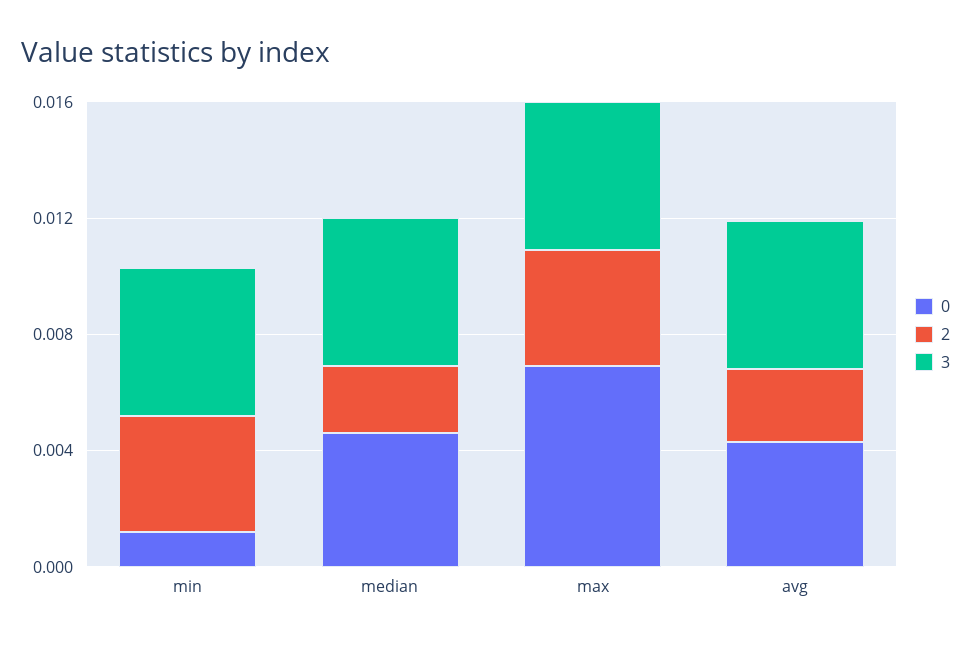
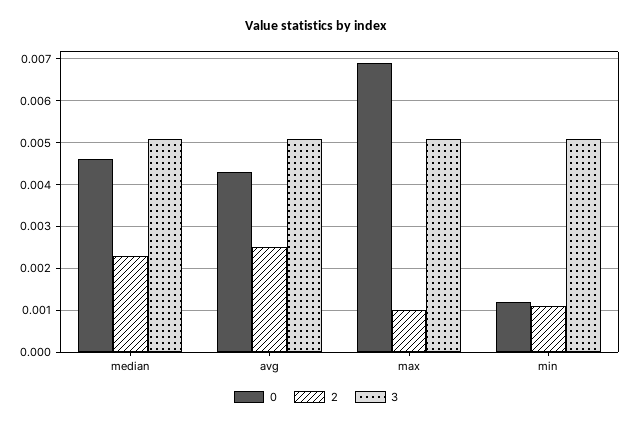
2, min: 0.004 -> 0.001
2, max: 0.004 -> 0.001

